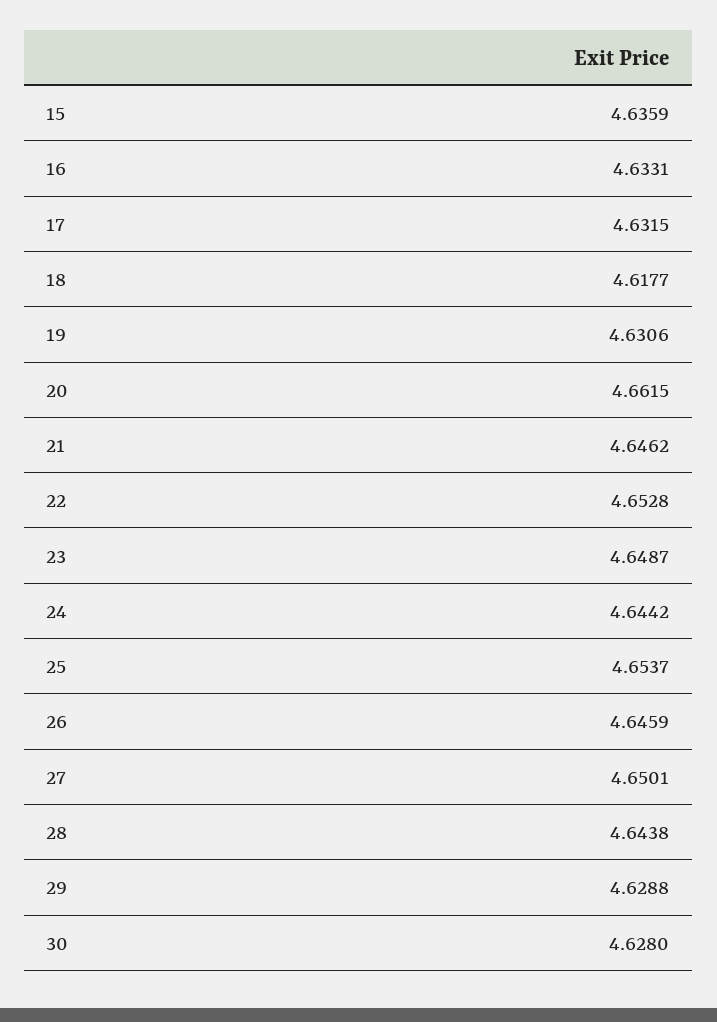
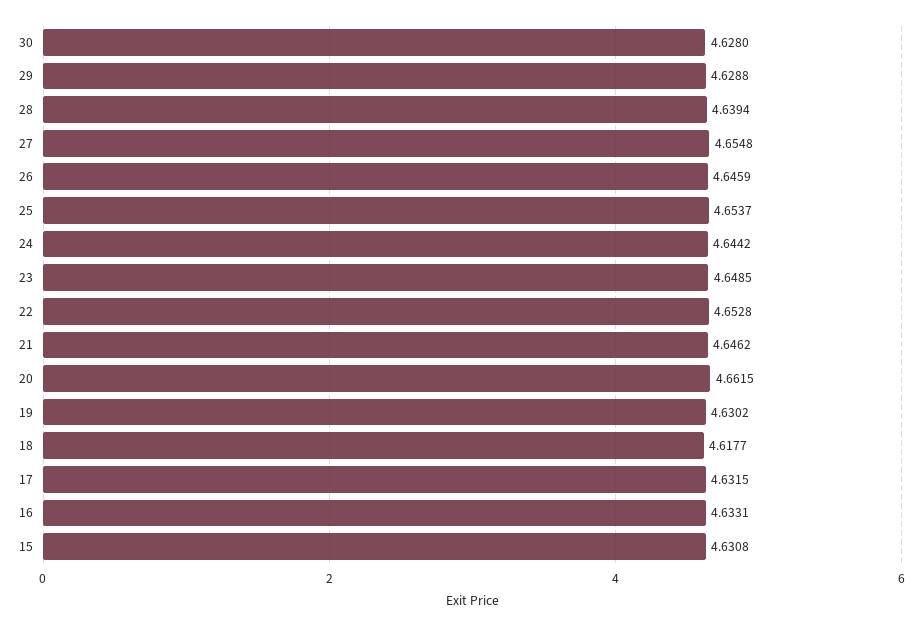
15: 4.6359 -> 4.6308
19: 4.6306 -> 4.6302
23: 4.6487 -> 4.6485
27: 4.6501 -> 4.6548
28: 4.6438 -> 4.6394

